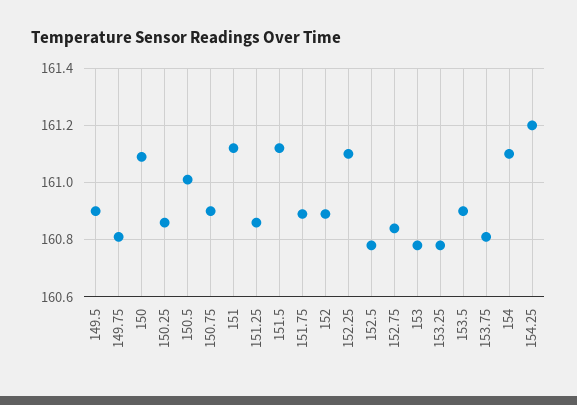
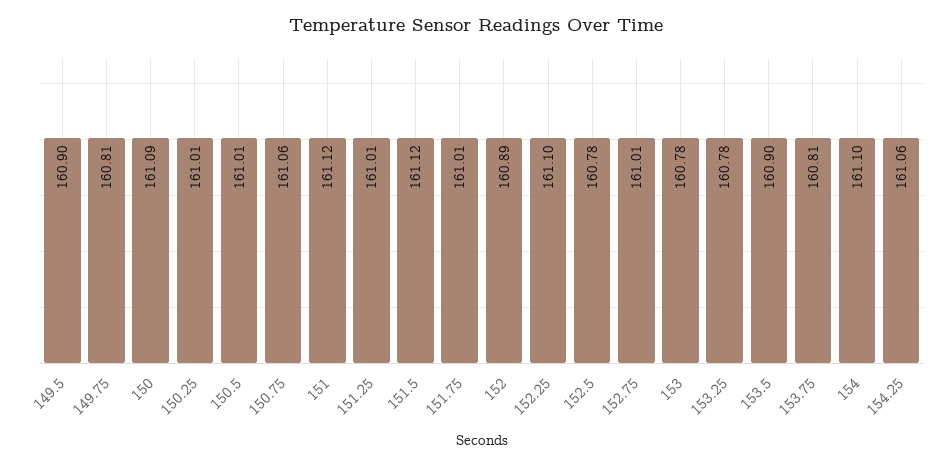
150.25: 160.85 -> 161.01
150.75: 160.9 -> 161.06
151.25: 160.85 -> 161.01
151.75: 160.9 -> 161.01
152.75: 160.85 -> 161.01
154.25: 161.2 -> 161.06

